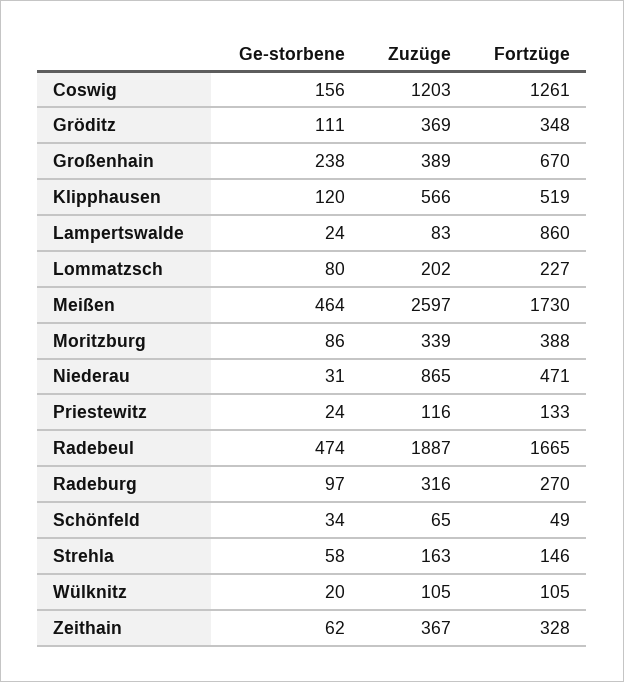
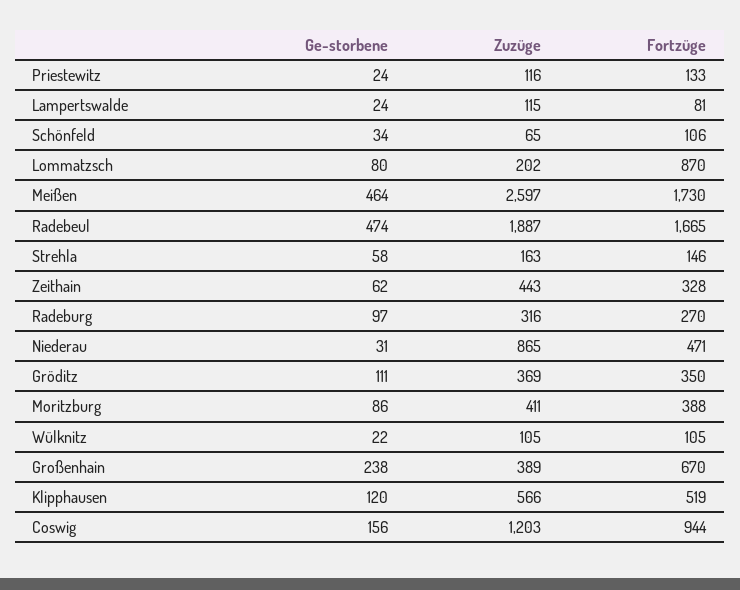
Fortzüge, Coswig: 1261 -> 944
Fortzüge, Gröditz: 348 -> 350
Zuzüge, Lampertswalde: 83 -> 115
Fortzüge, Lampertswalde: 860 -> 81
Fortzüge, Lommatzsch: 227 -> 870
Zuzüge, Moritzburg: 339 -> 411
Fortzüge, Schönfeld: 49 -> 106
Ge-storbene, Wülknitz: 20 -> 22
Zuzüge, Zeithain: 367 -> 443

